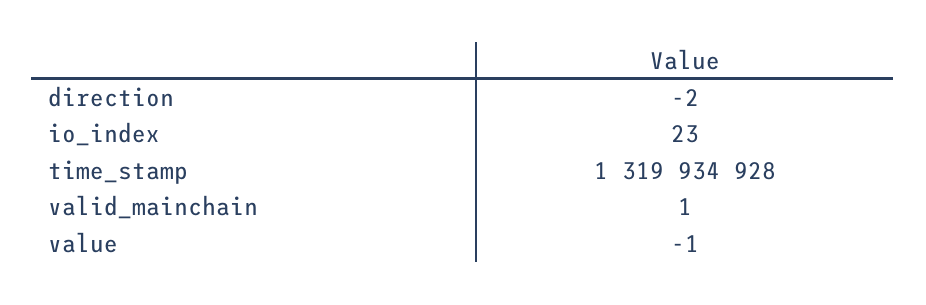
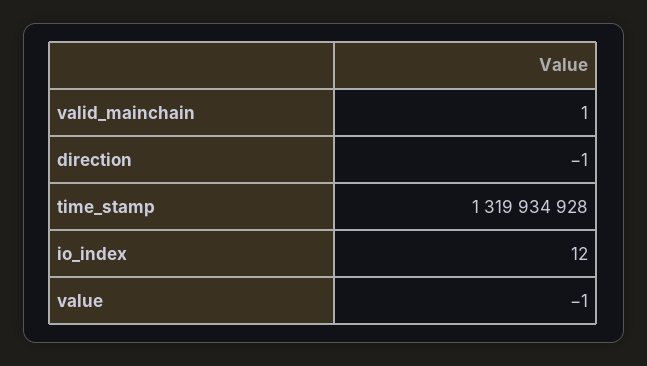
direction: -2 -> -1
io_index: 23 -> 12

